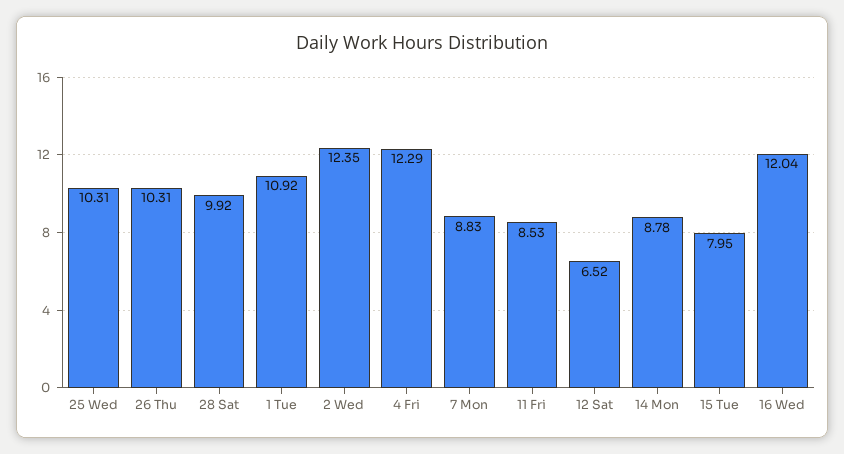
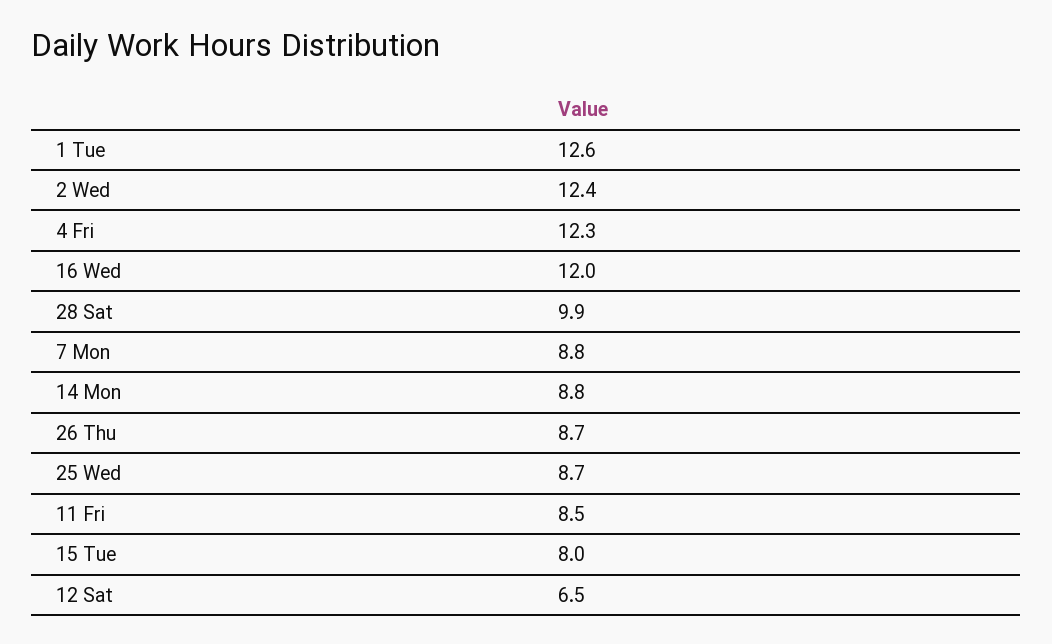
25 Wed: 10.31 -> 8.7
26 Thu: 10.31 -> 8.7
1 Tue: 10.92 -> 12.6

